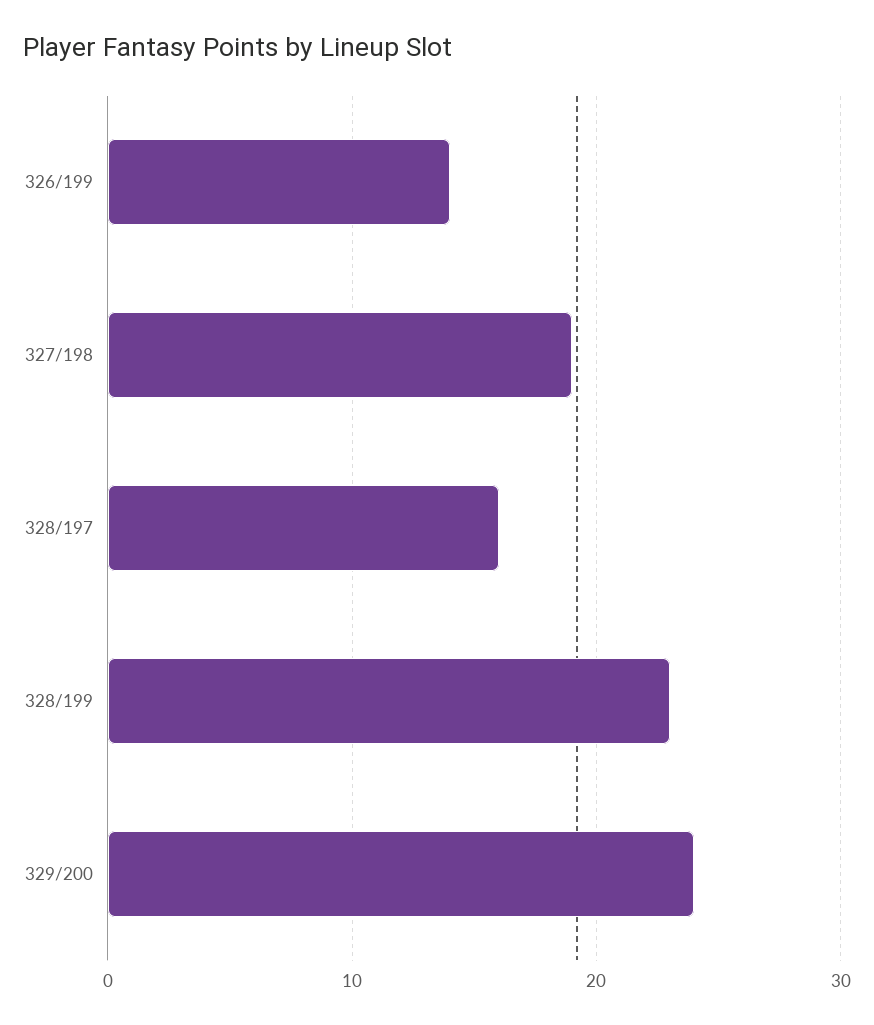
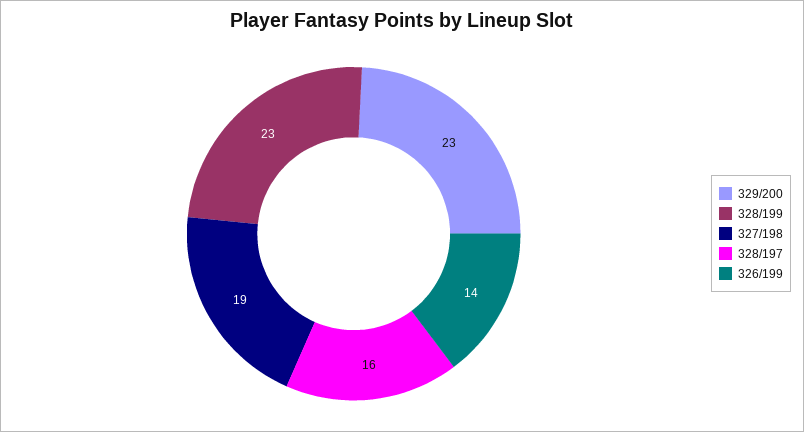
329/200: 24 -> 23

